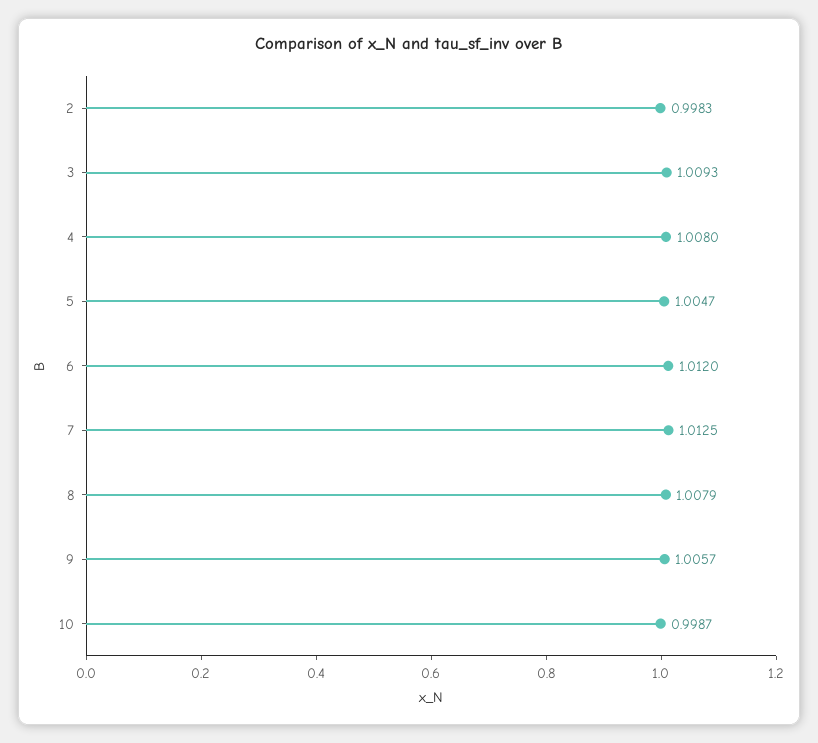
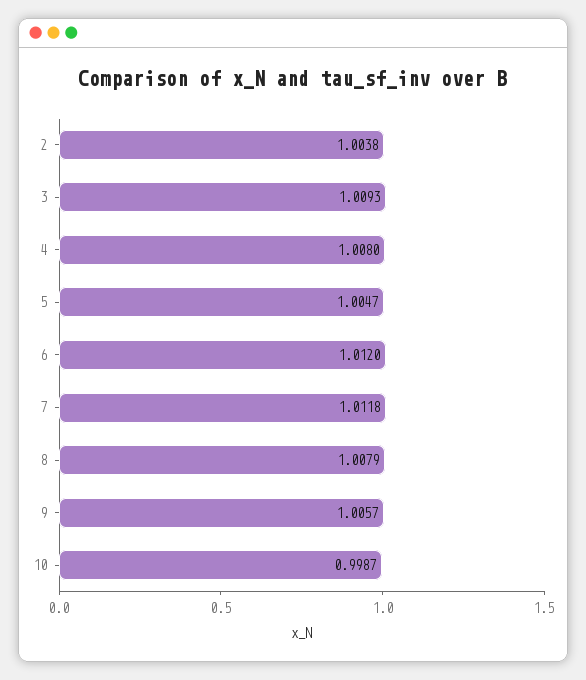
2: 0.9983 -> 1.0038
7: 1.0125 -> 1.0118

